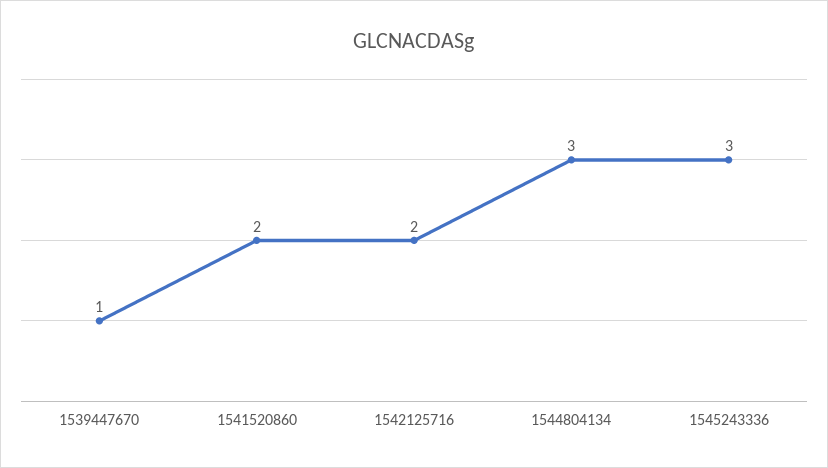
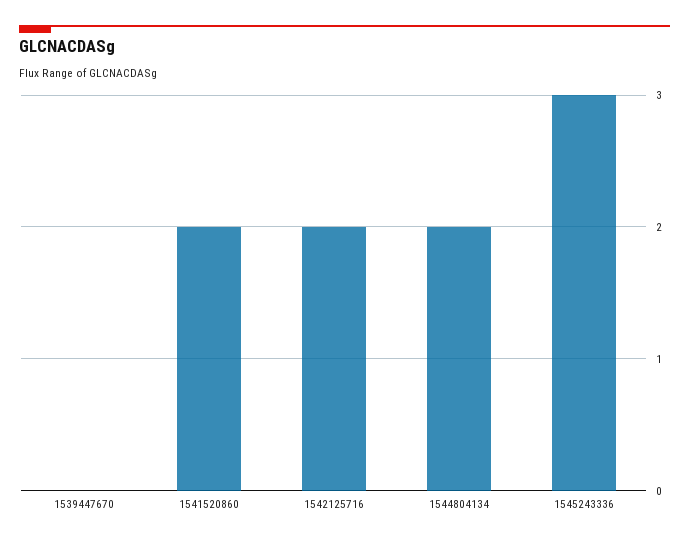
1539447670: 1 -> 0
1544804134: 3 -> 2

